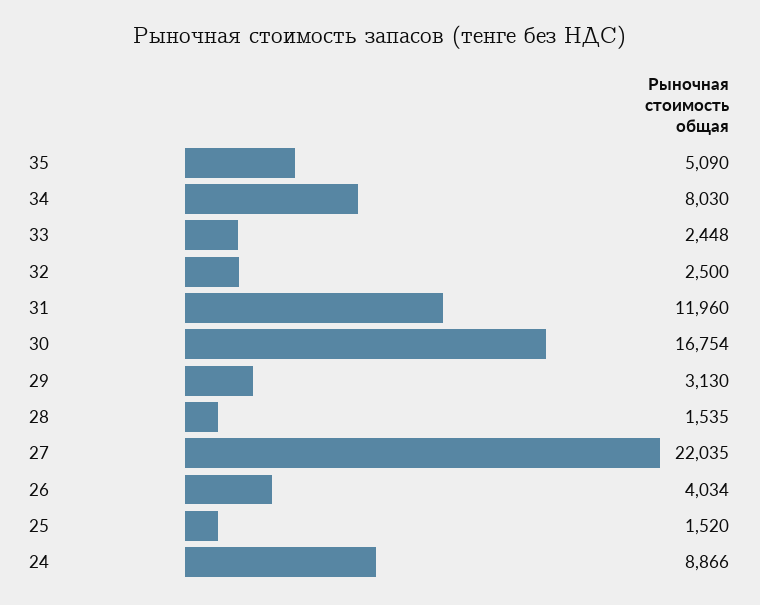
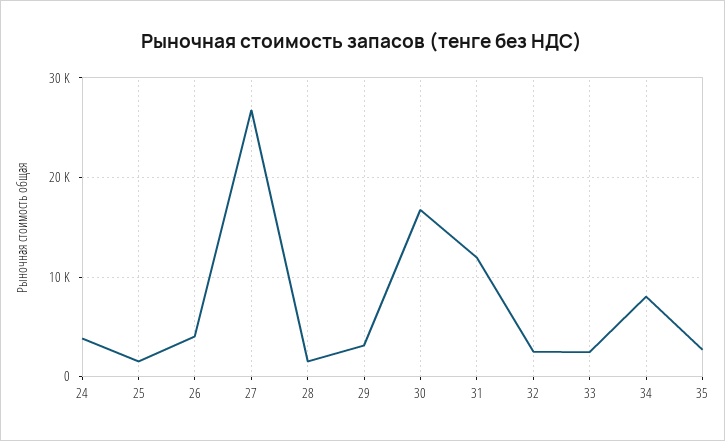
35: 5090 -> 3000
27: 22035 -> 27000
24: 8866 -> 4000

